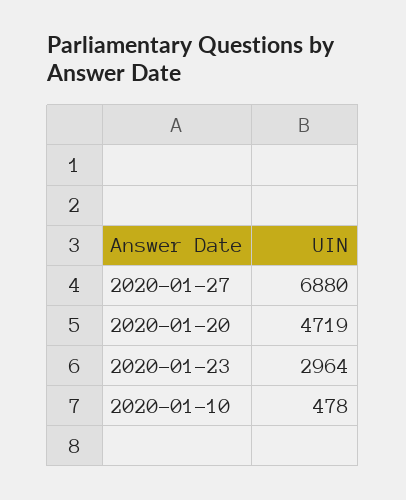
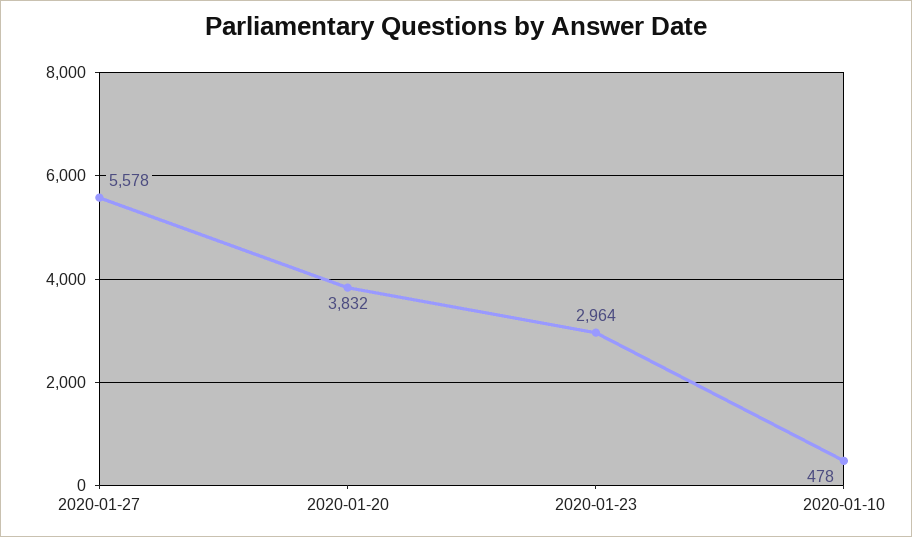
2020-01-27: 6880 -> 5578
2020-01-20: 4719 -> 3832

